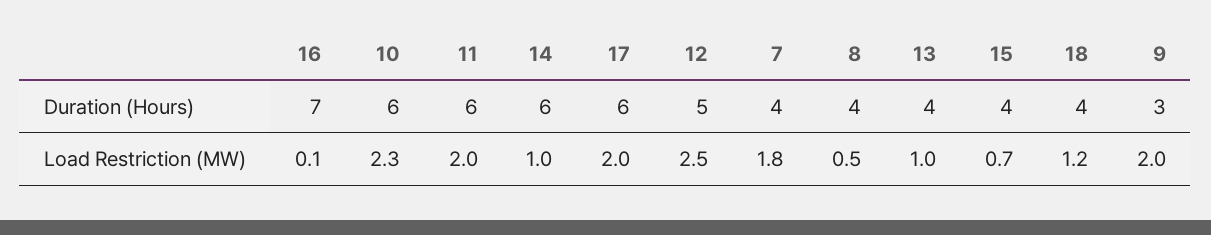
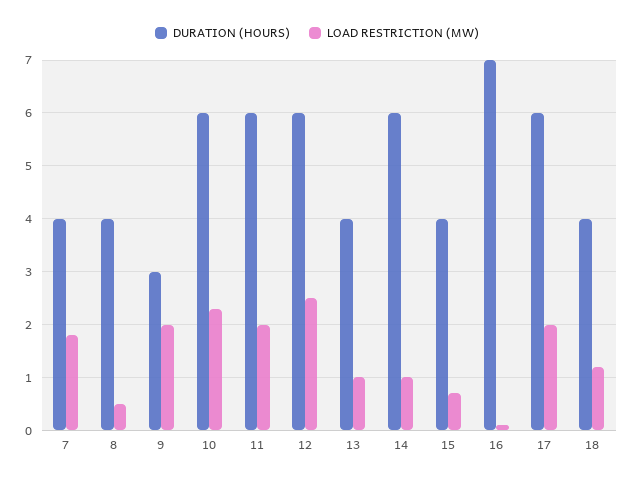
Duration (Hours), 12: 5 -> 6

